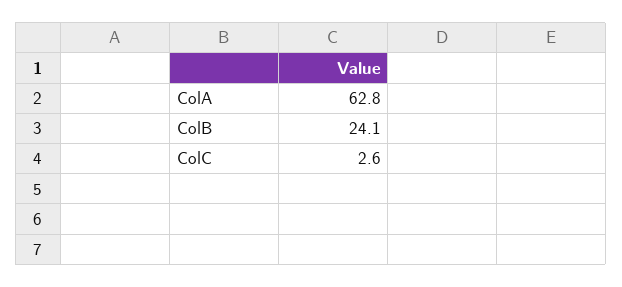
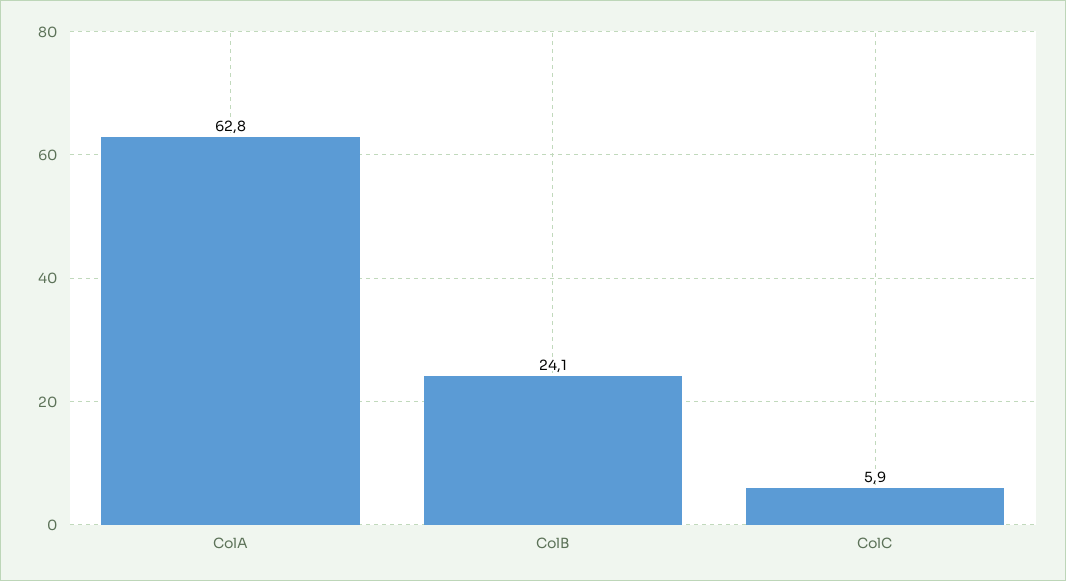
ColC: 2.6 -> 5.9

